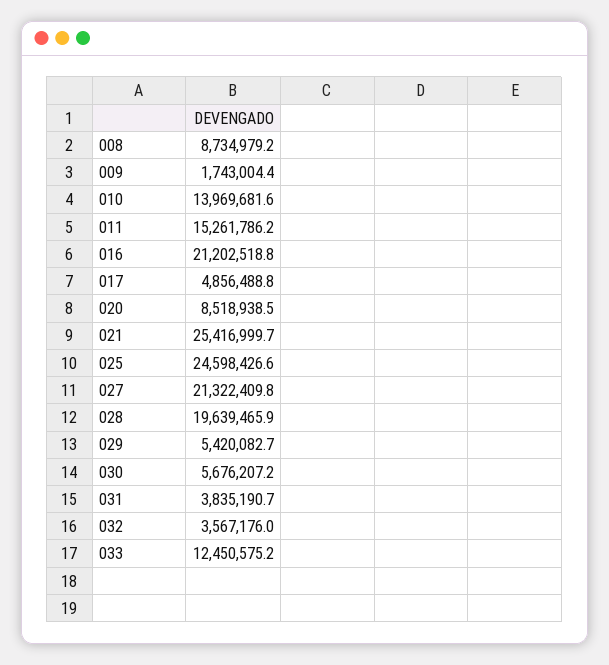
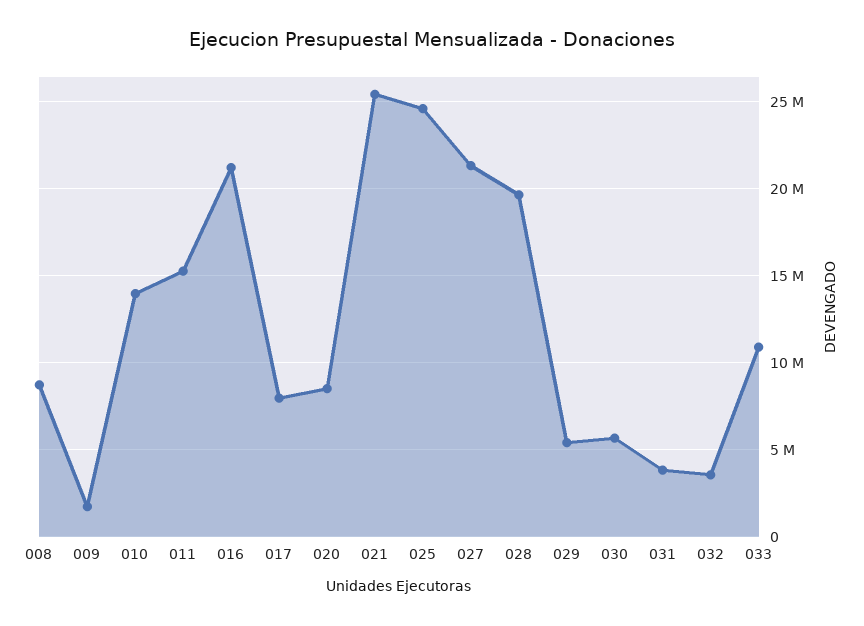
017: 4856488.8 -> 8000000
033: 12450575.2 -> 11000000

